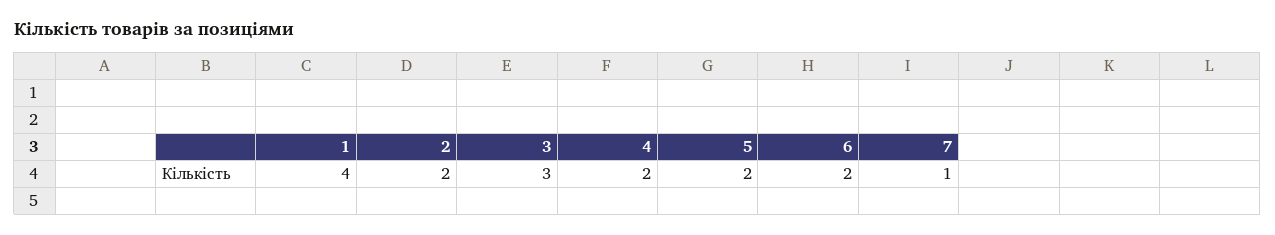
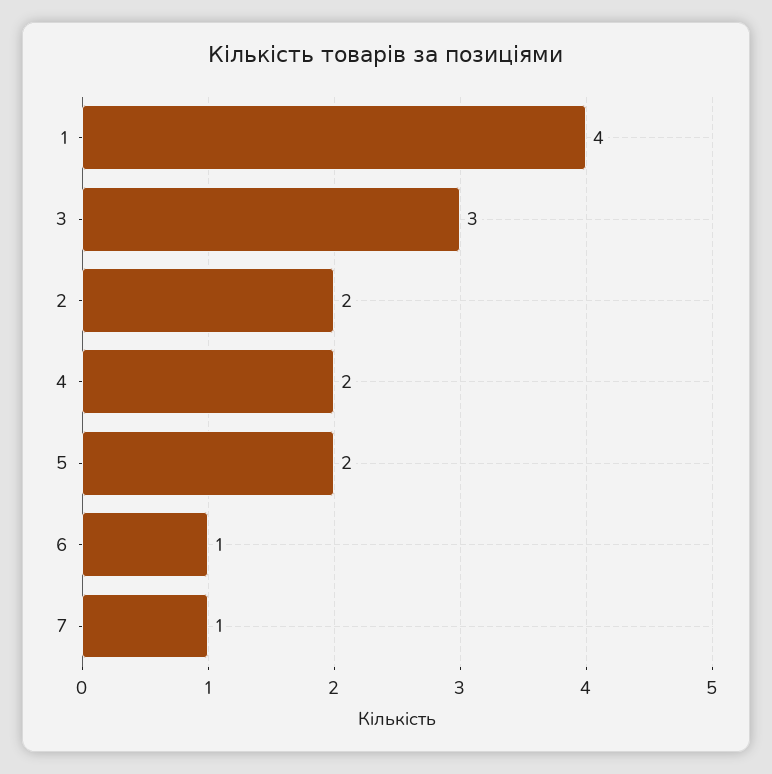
6: 2 -> 1

